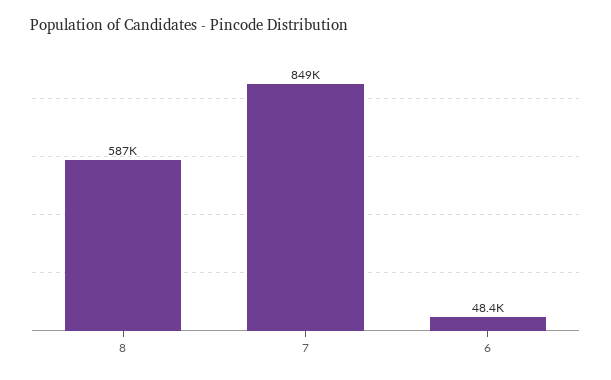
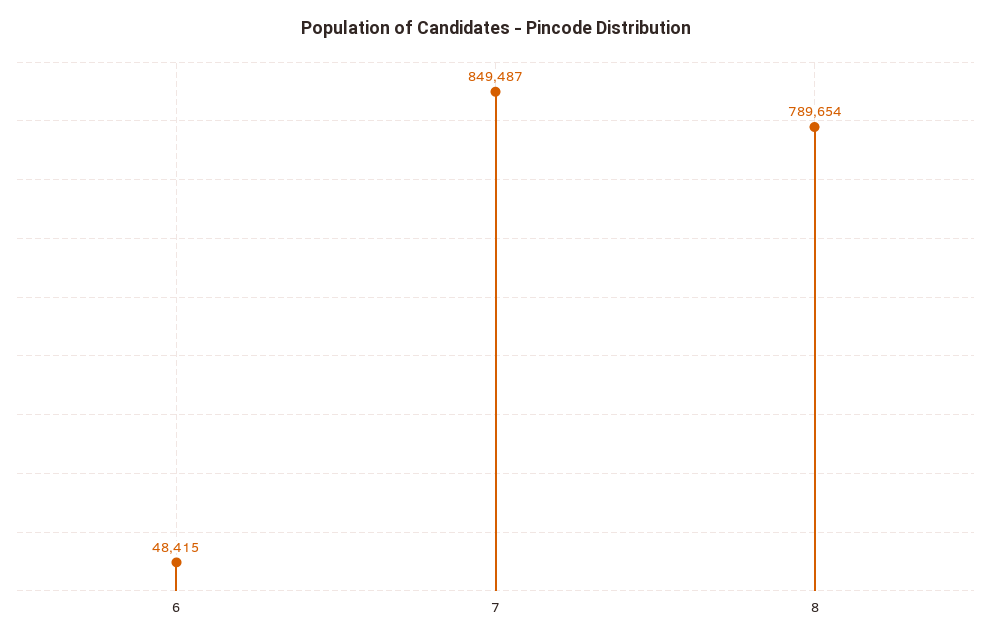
8: 587000 -> 789654

